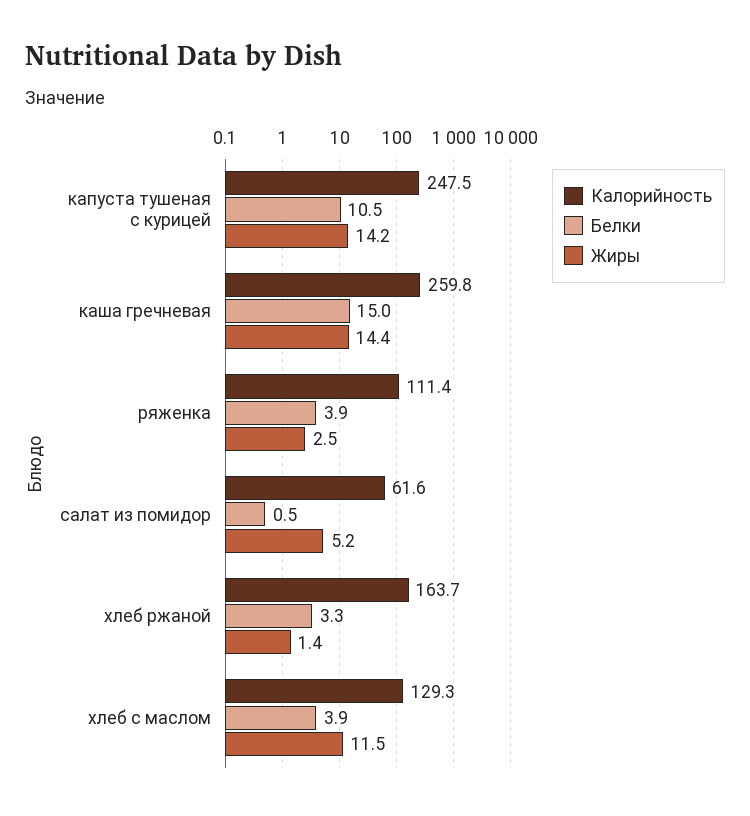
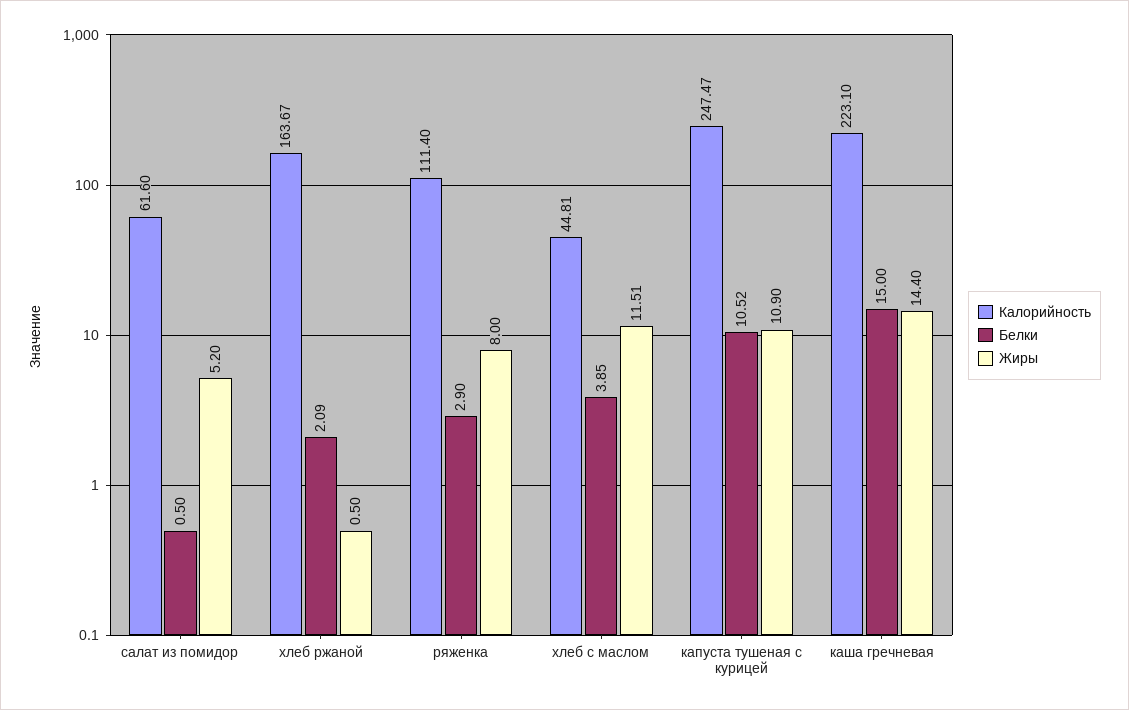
Жиры, капуста тушеная с курицей: 14.2 -> 10.9
Калорийность, каша гречневая: 259.8 -> 223.1
Белки, ряженка: 3.9 -> 2.9
Жиры, ряженка: 2.5 -> 8
Белки, хлеб ржаной: 3.3 -> 2.09
Жиры, хлеб ржаной: 1.4 -> 0.5
Калорийность, хлеб с маслом: 129.3 -> 44.81

